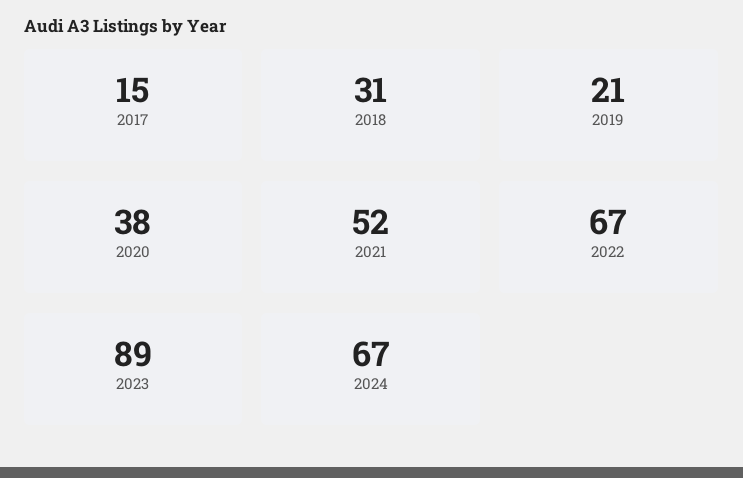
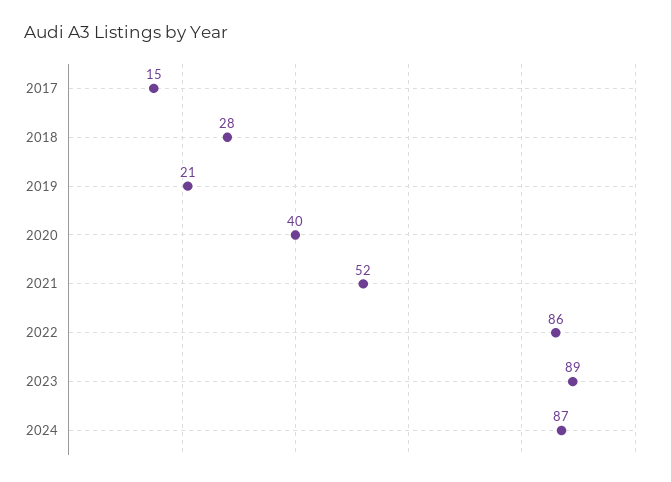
2018: 31 -> 28
2020: 38 -> 40
2022: 67 -> 86
2024: 67 -> 87

